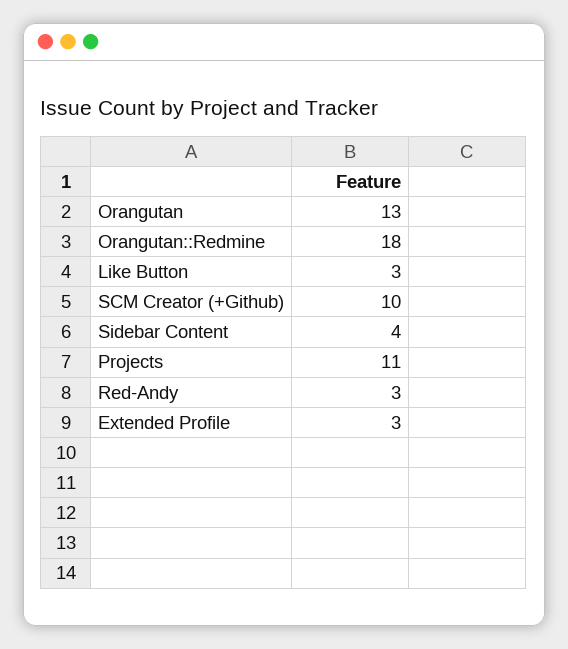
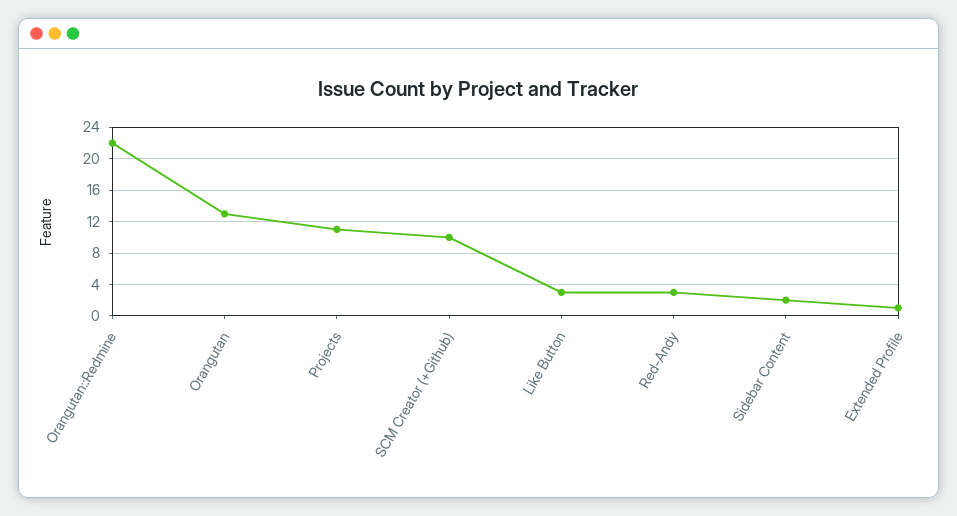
Orangutan::Redmine: 18 -> 22
Sidebar Content: 4 -> 2
Extended Profile: 3 -> 1

